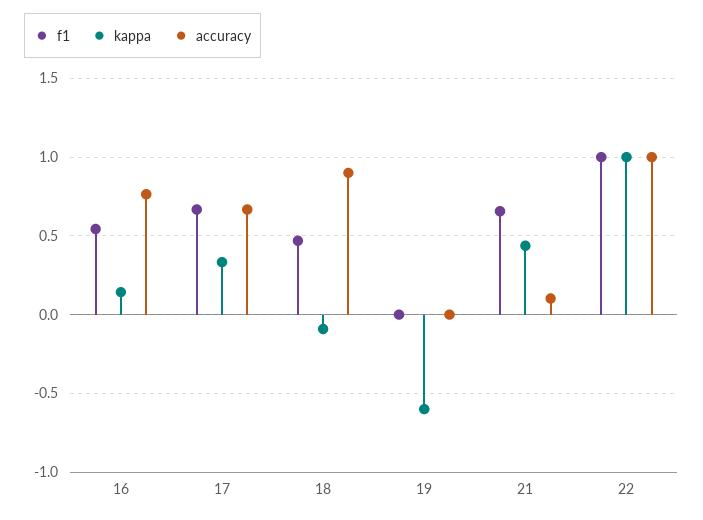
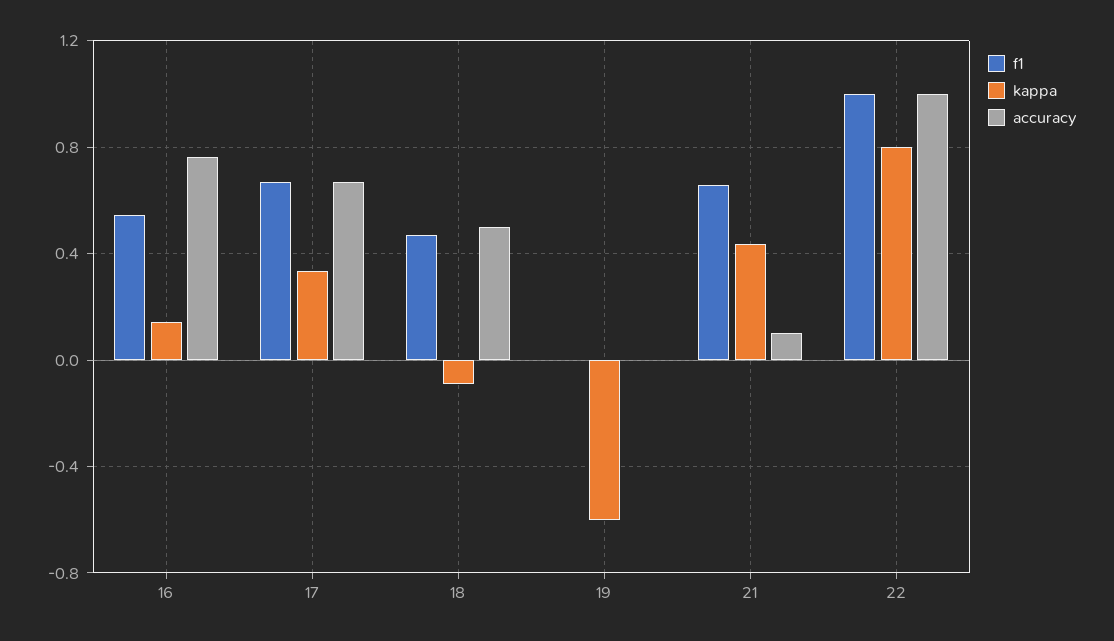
accuracy, 18: 0.9 -> 0.5
kappa, 22: 1 -> 0.8

